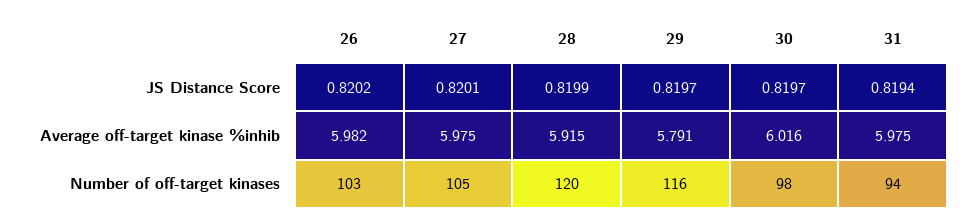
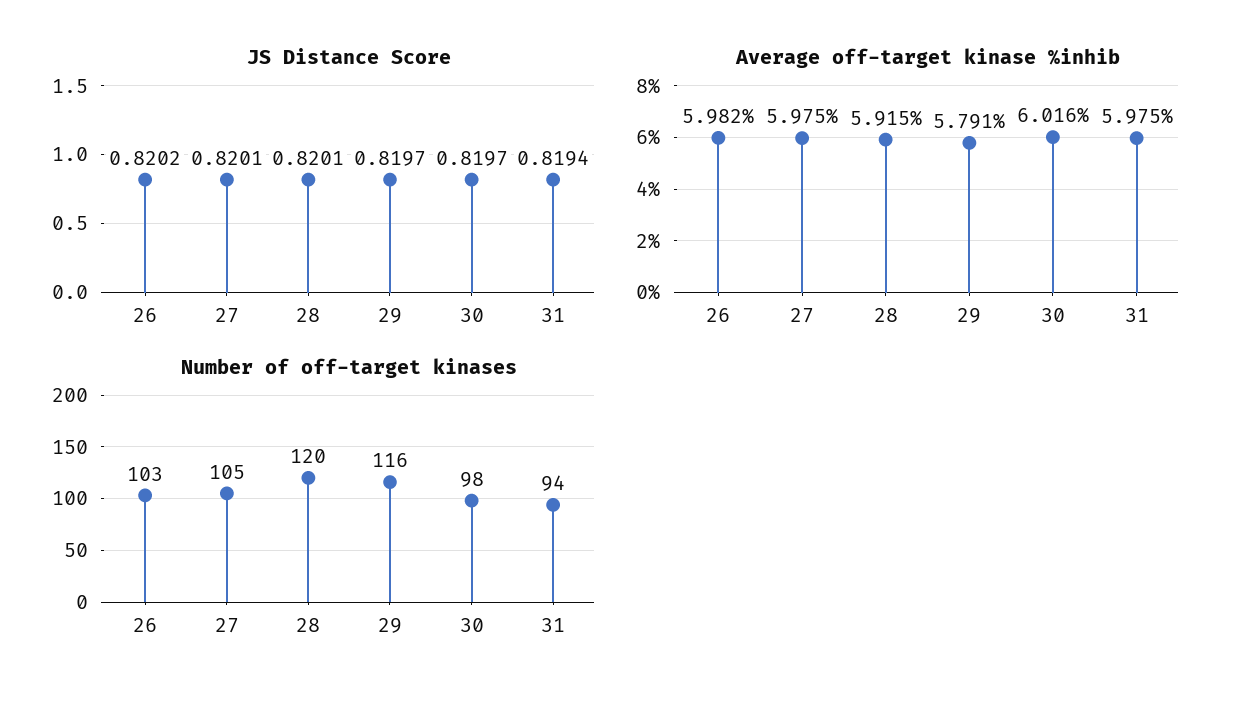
JS Distance Score, 28: 0.8199 -> 0.8201

